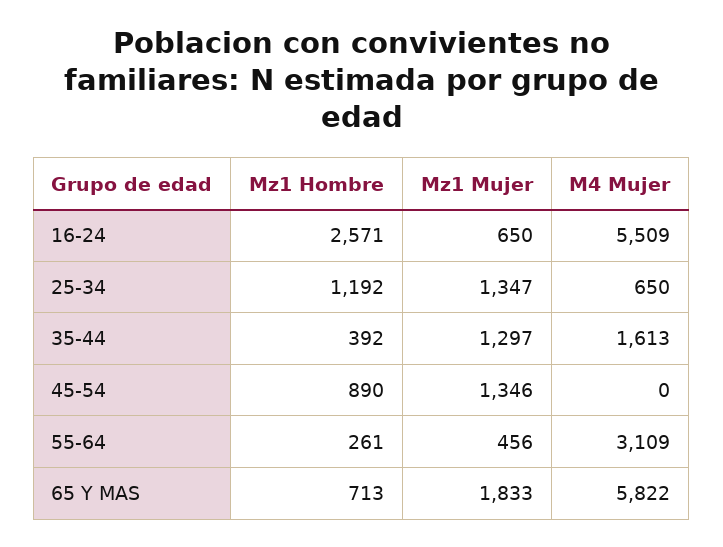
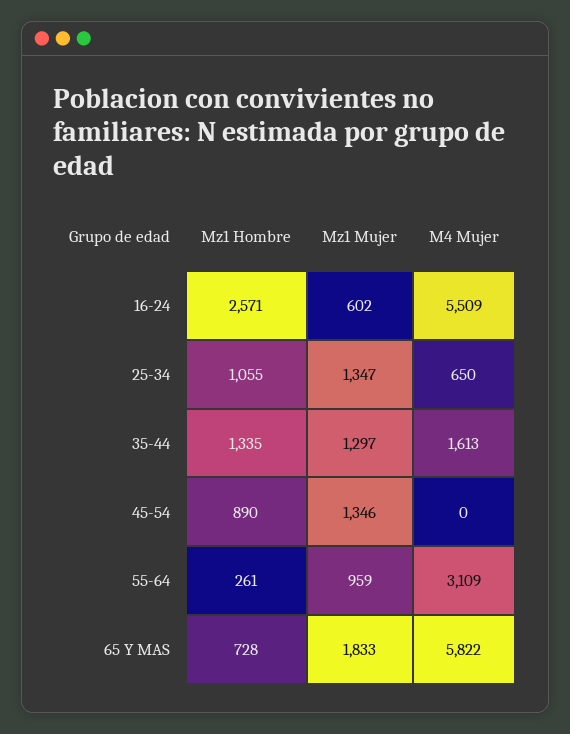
Mz1 Mujer, 16-24: 650 -> 602
Mz1 Hombre, 25-34: 1192 -> 1055
Mz1 Hombre, 35-44: 392 -> 1335
Mz1 Mujer, 55-64: 456 -> 959
Mz1 Hombre, 65 Y MAS: 713 -> 728

